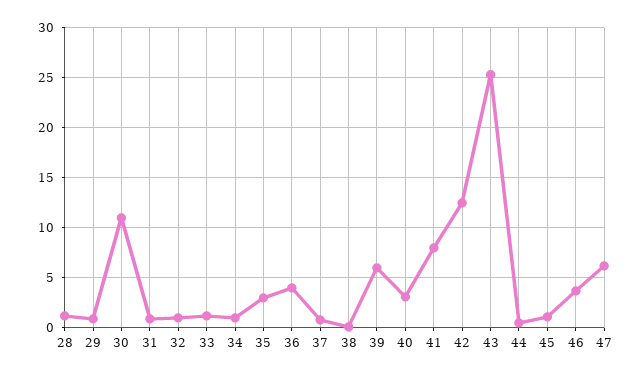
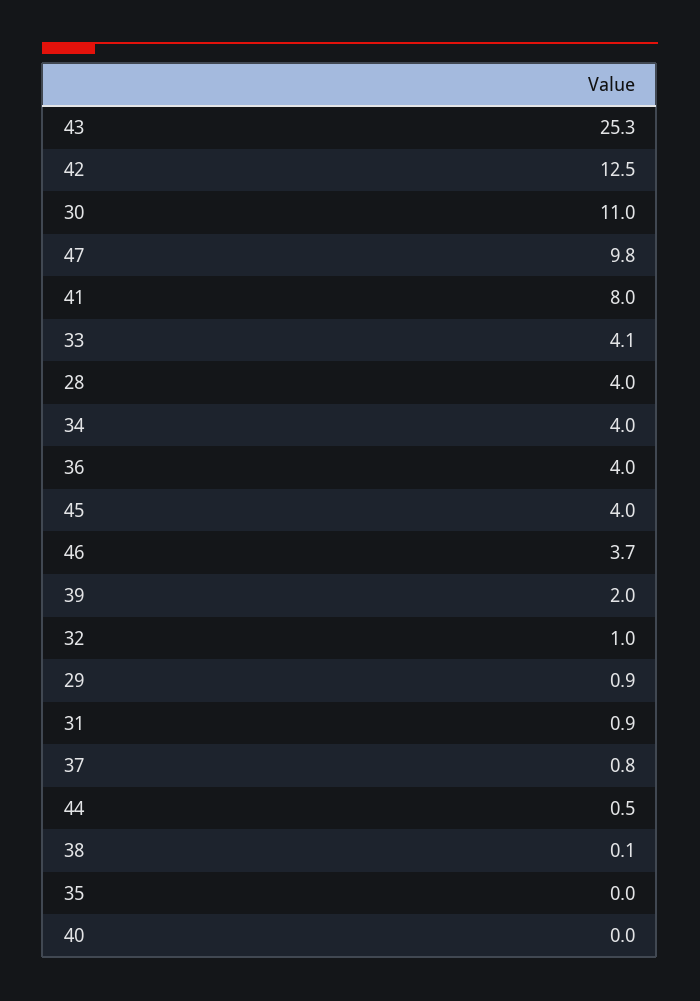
28: 1 -> 4
33: 1 -> 4.1
34: 1 -> 4
35: 3 -> 0
39: 6 -> 2
40: 3 -> 0
45: 1 -> 4
47: 6 -> 9.8

